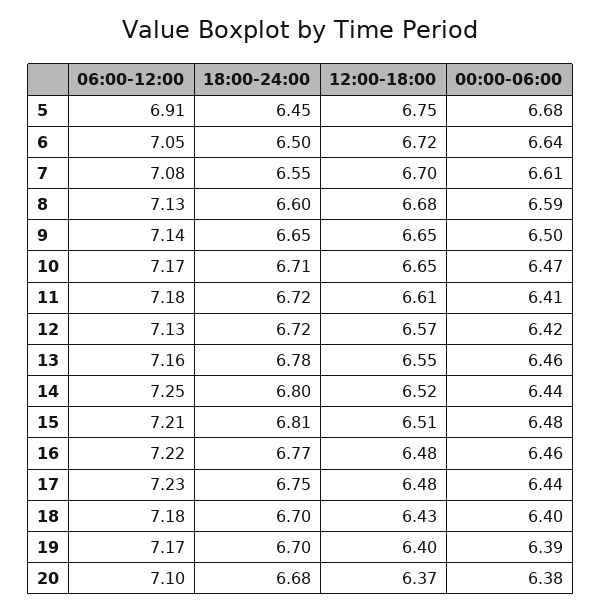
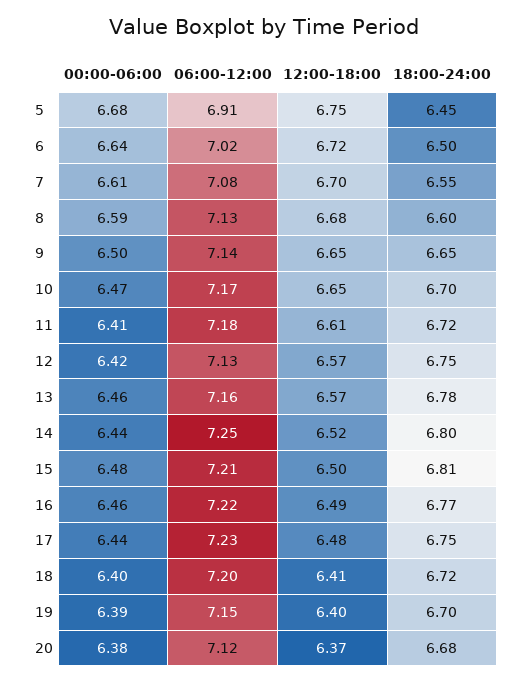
06:00-12:00, 6: 7.05 -> 7.02
18:00-24:00, 10: 6.71 -> 6.7
18:00-24:00, 12: 6.72 -> 6.75
12:00-18:00, 13: 6.55 -> 6.57
12:00-18:00, 15: 6.51 -> 6.5
12:00-18:00, 16: 6.48 -> 6.49
06:00-12:00, 18: 7.18 -> 7.2
18:00-24:00, 18: 6.7 -> 6.72
12:00-18:00, 18: 6.43 -> 6.41
06:00-12:00, 19: 7.17 -> 7.15
06:00-12:00, 20: 7.1 -> 7.12

